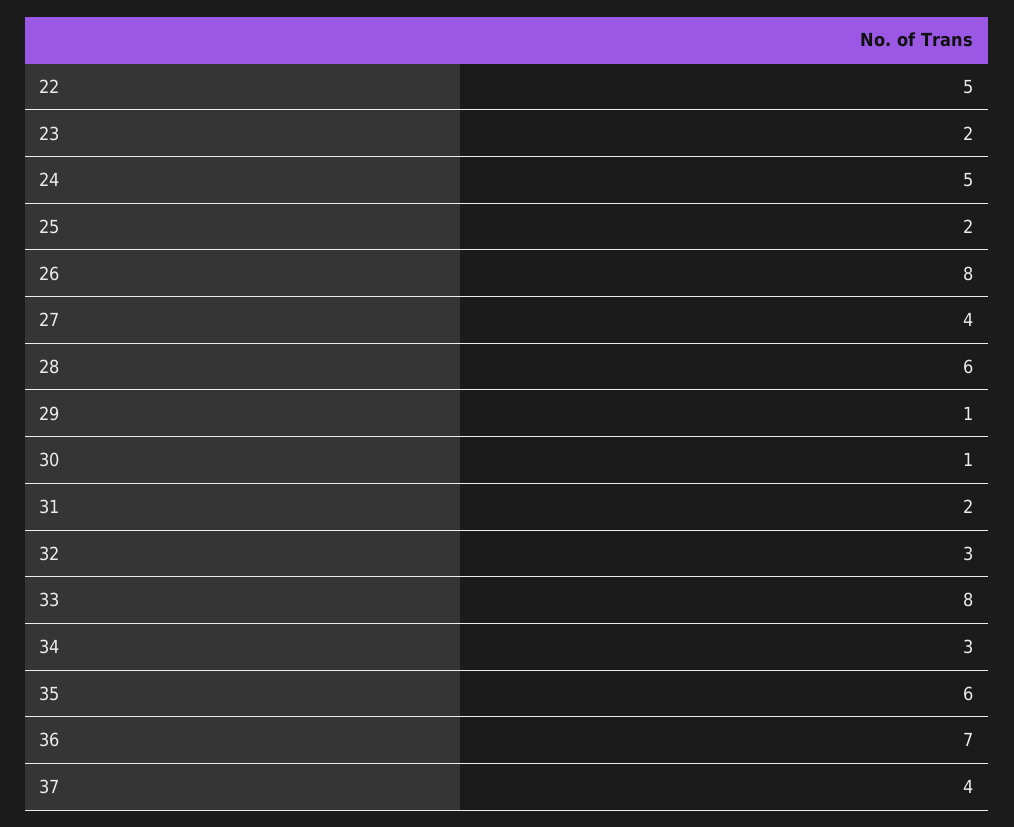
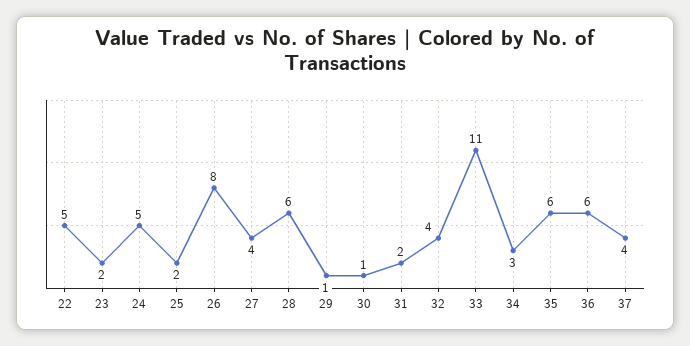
32: 3 -> 4
33: 8 -> 11
36: 7 -> 6

